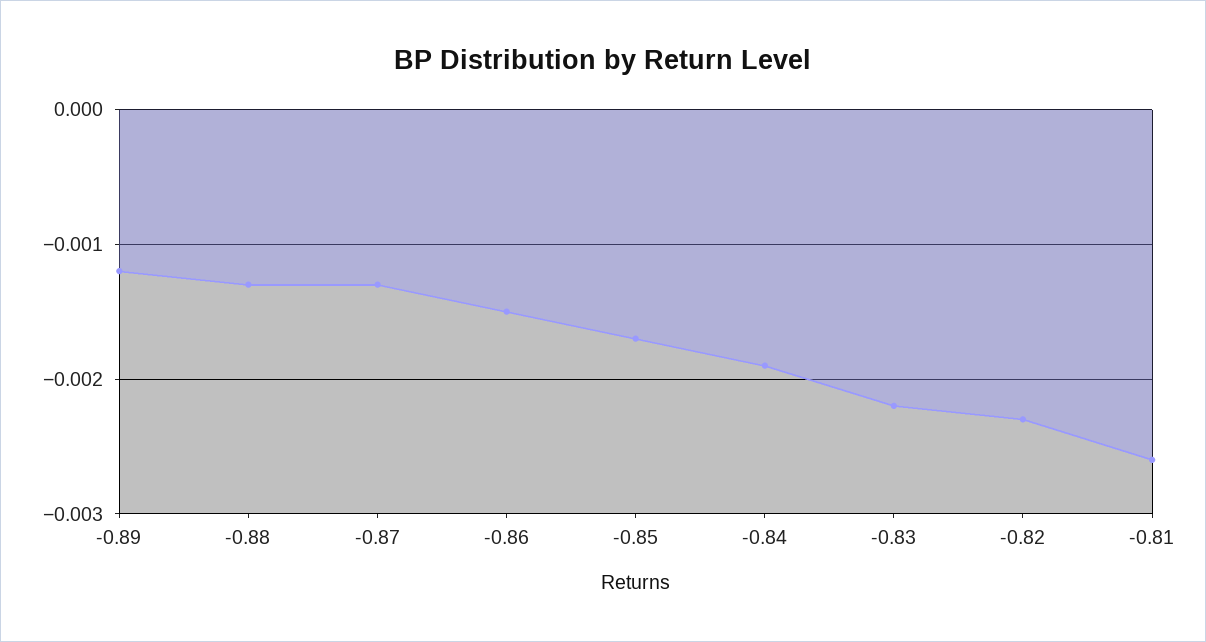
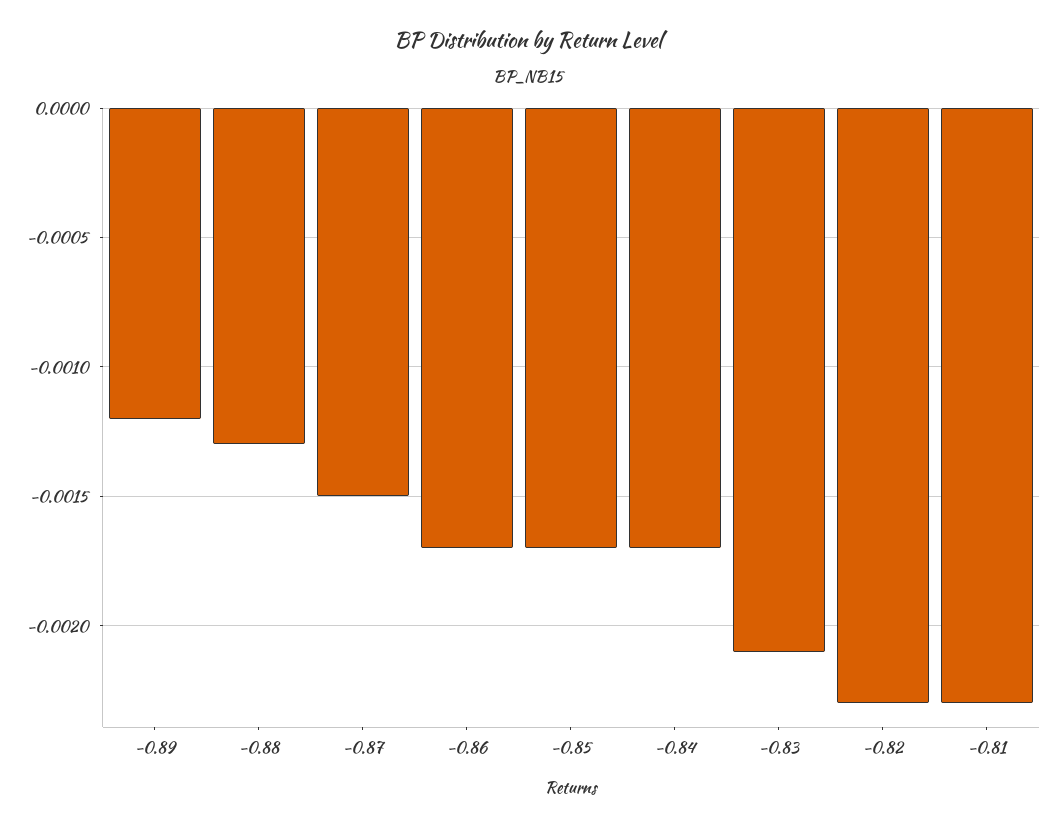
-0.87: -0.0013 -> -0.0015
-0.86: -0.0015 -> -0.0017
-0.84: -0.0019 -> -0.0017
-0.83: -0.0022 -> -0.0021
-0.81: -0.0026 -> -0.0023

